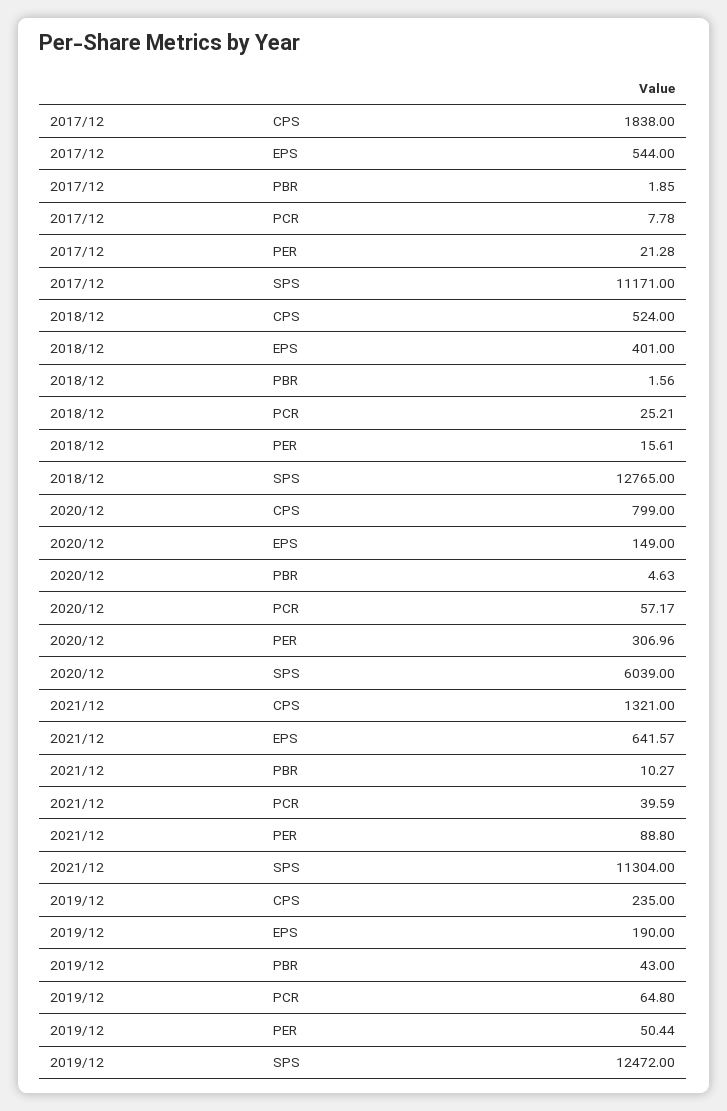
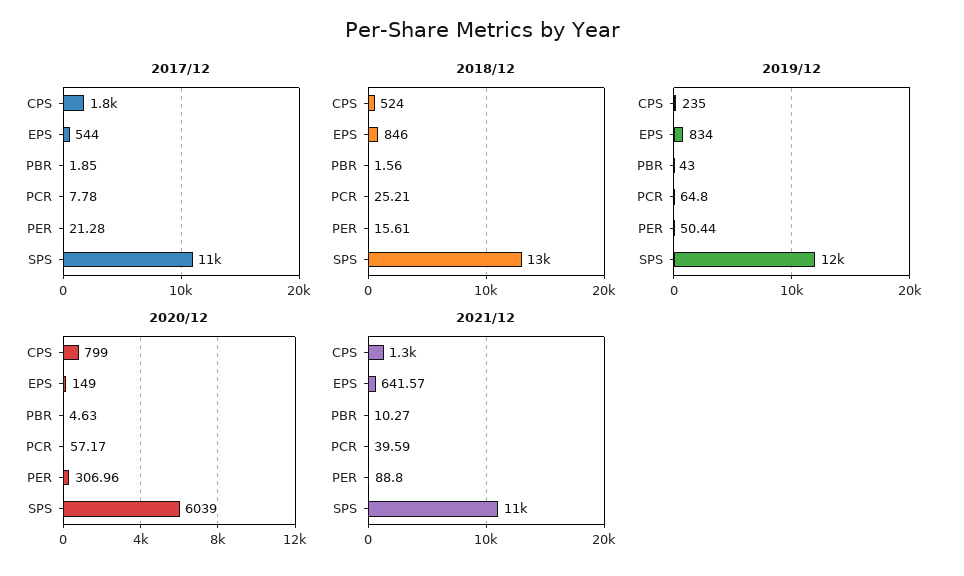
2018/12, EPS: 401 -> 846
2019/12, EPS: 190 -> 834

